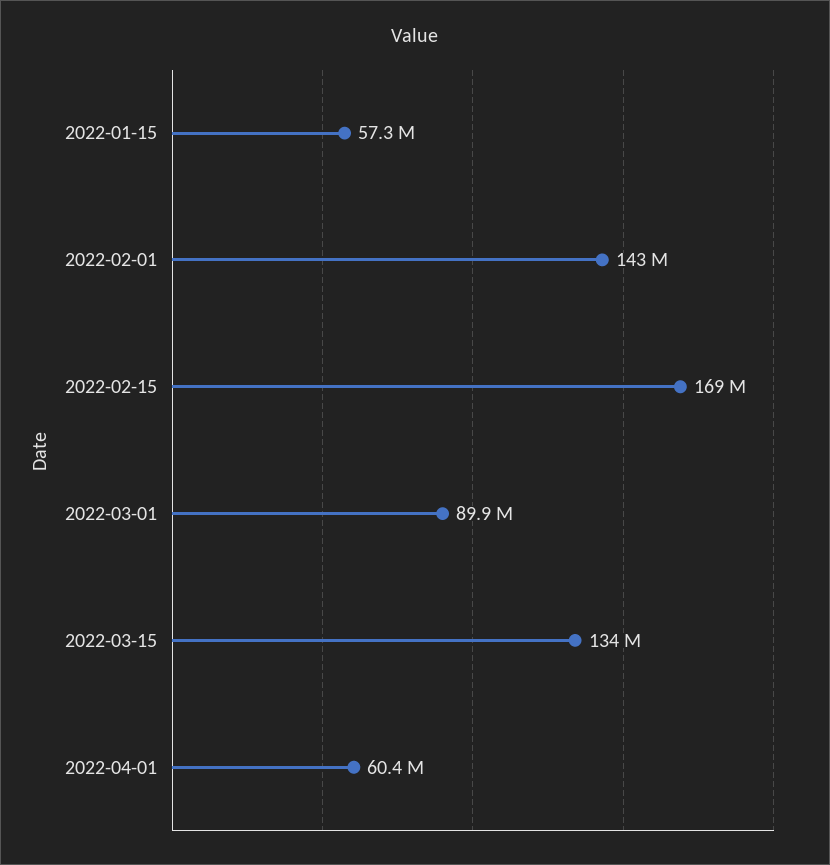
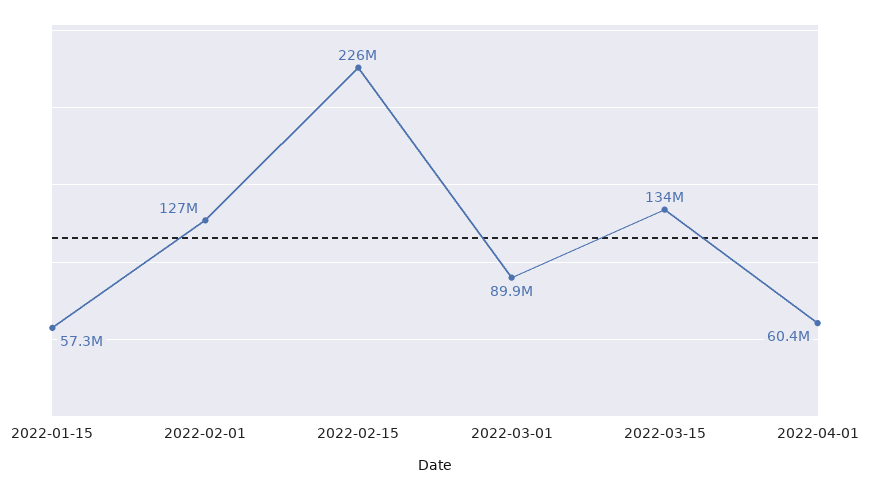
2022-02-01: 143000000 -> 127000000
2022-02-15: 169000000 -> 226000000

